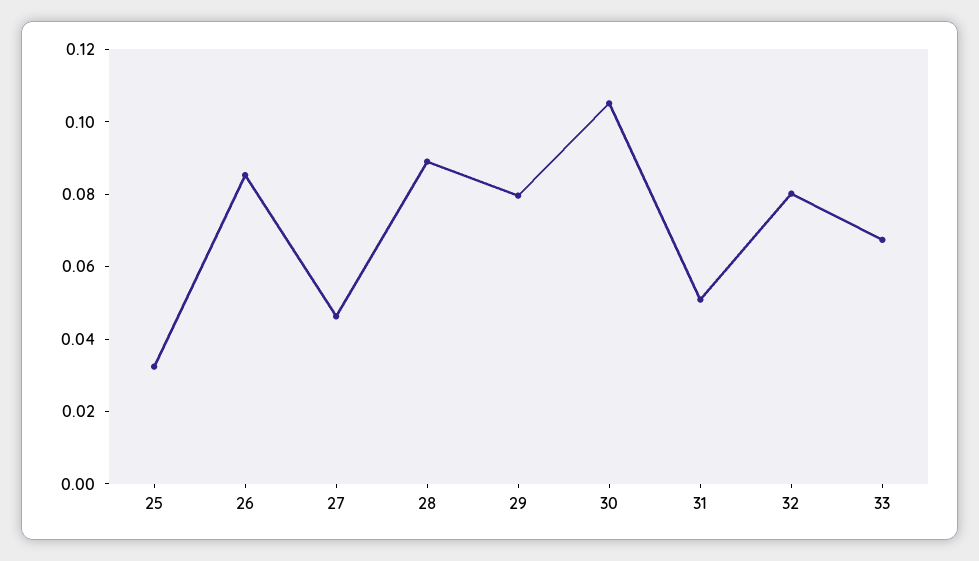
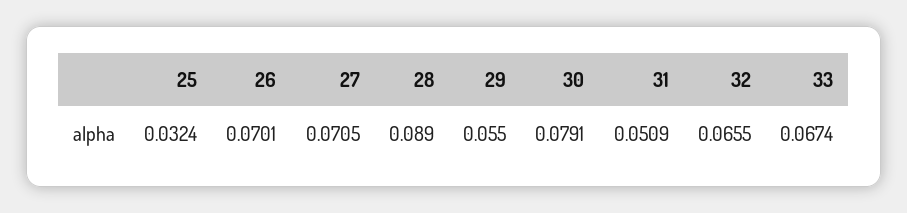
26: 0.085 -> 0.0701
27: 0.045 -> 0.0705
29: 0.08 -> 0.055
30: 0.105 -> 0.0791
32: 0.08 -> 0.0655

